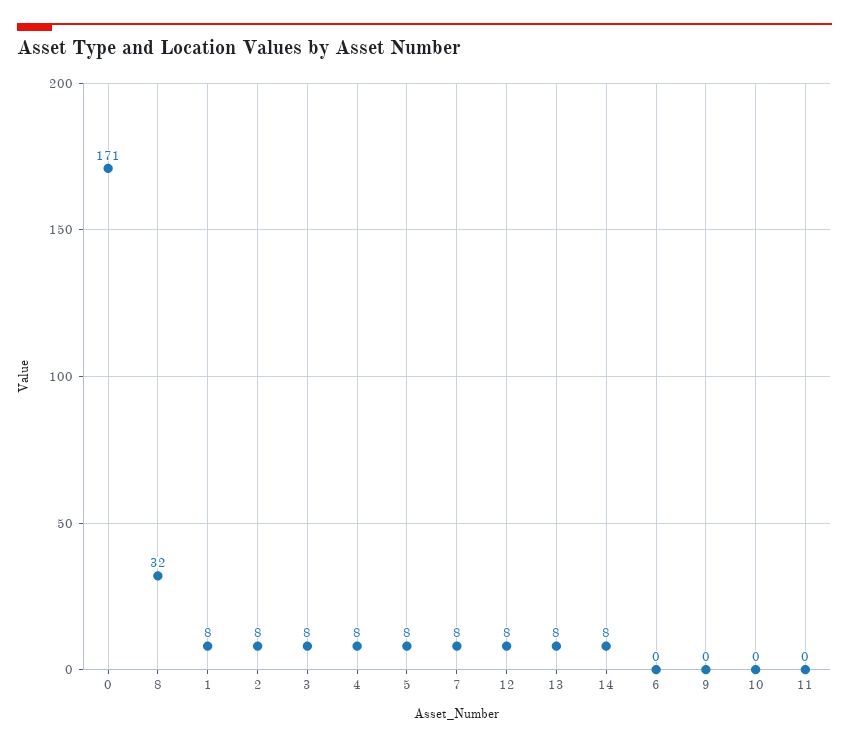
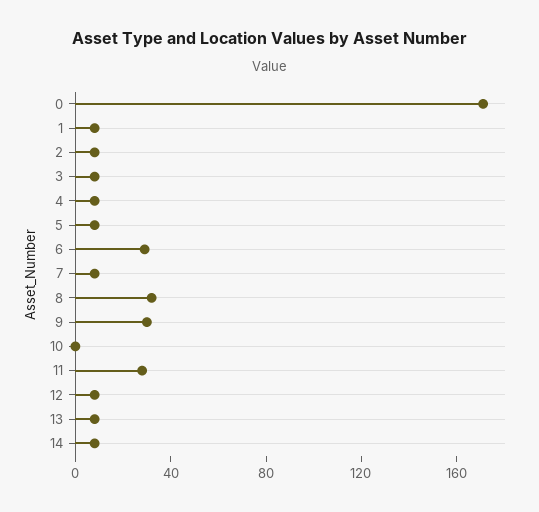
6: 0 -> 30
9: 0 -> 30
11: 0 -> 30

